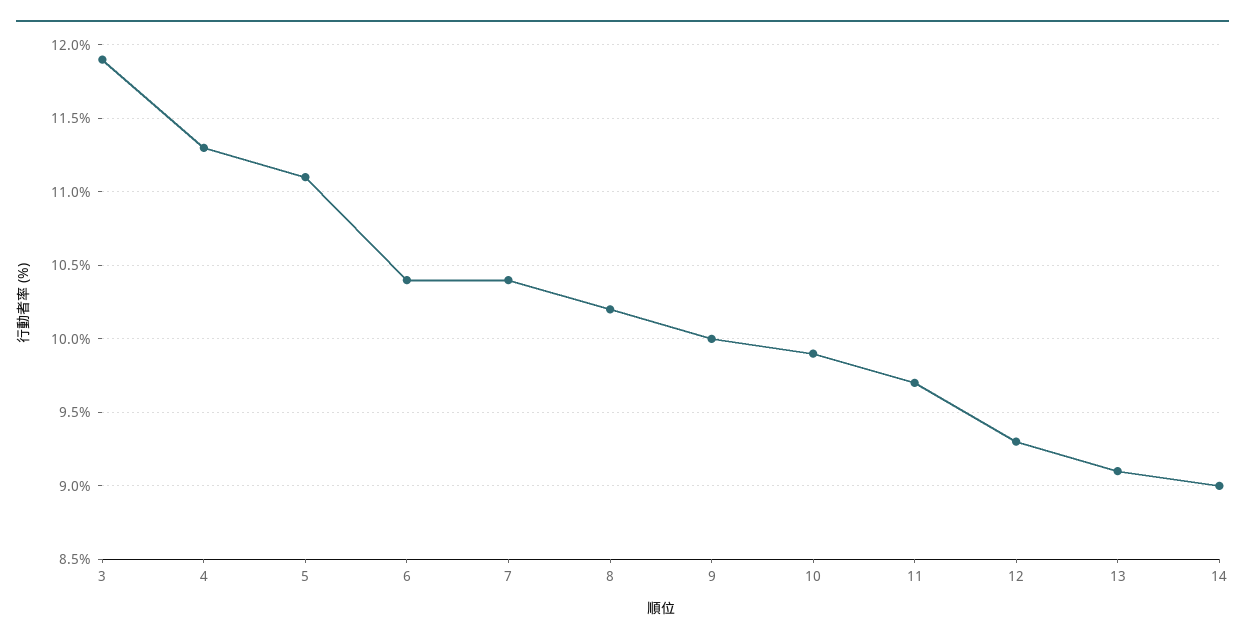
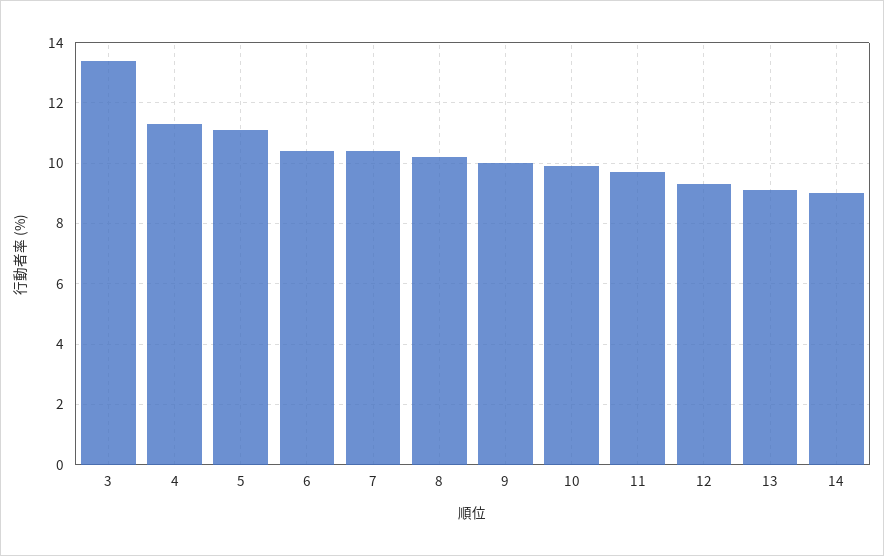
3: 11.9 -> 13.5

